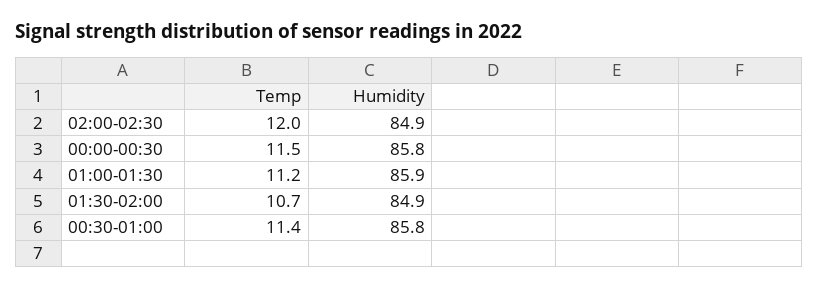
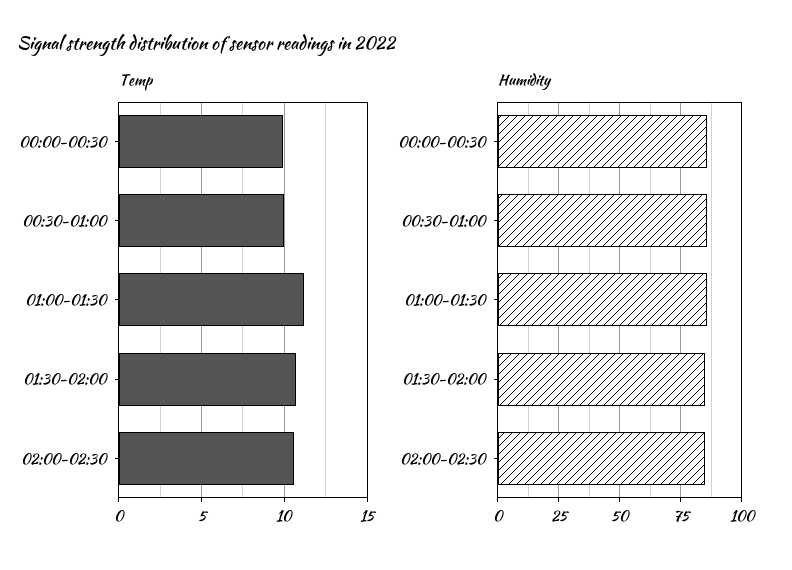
Temp, 02:00-02:30: 12 -> 10.5
Temp, 00:00-00:30: 11.5 -> 10
Temp, 00:30-01:00: 11.4 -> 10

